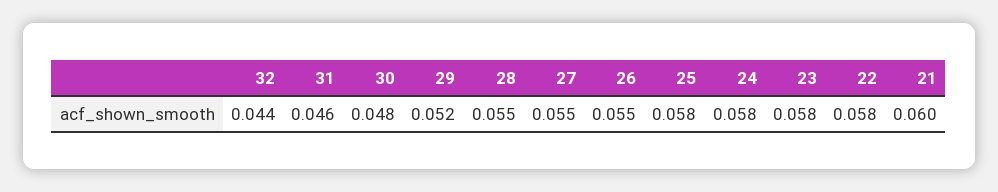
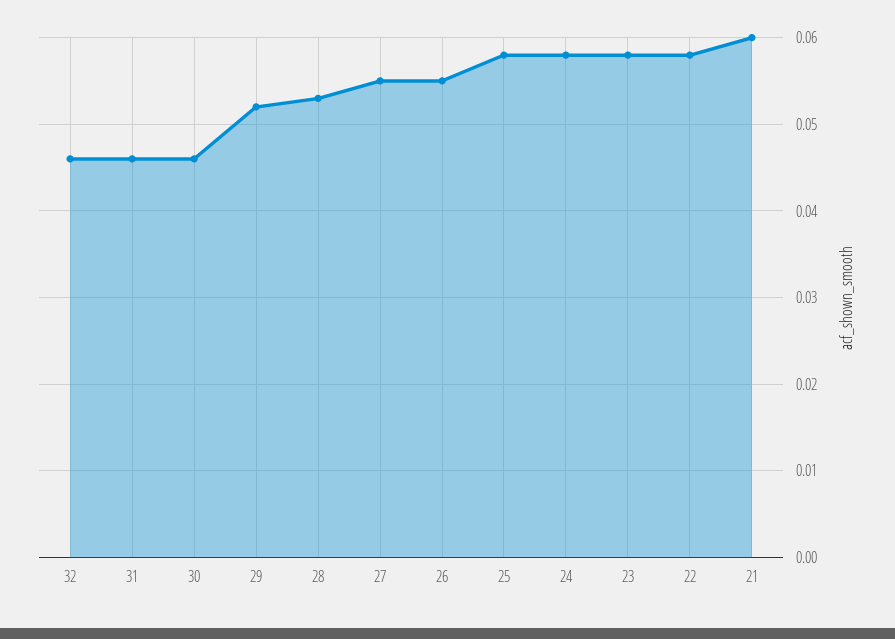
32: 0.044 -> 0.046
30: 0.048 -> 0.046
28: 0.055 -> 0.053

